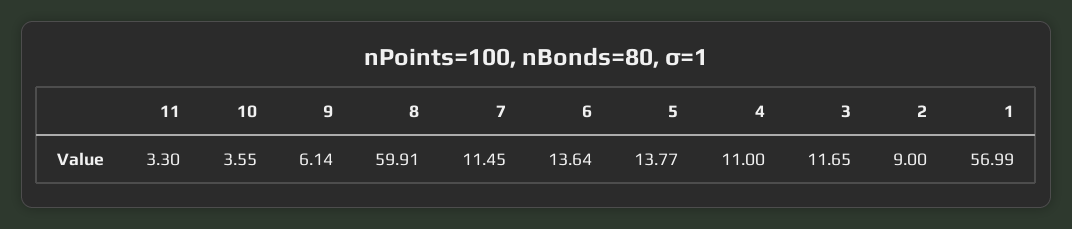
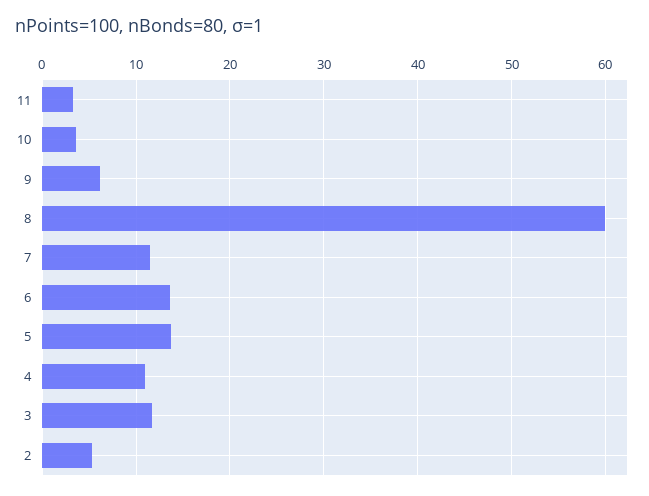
2: 9 -> 5
1: 56.99 -> none

